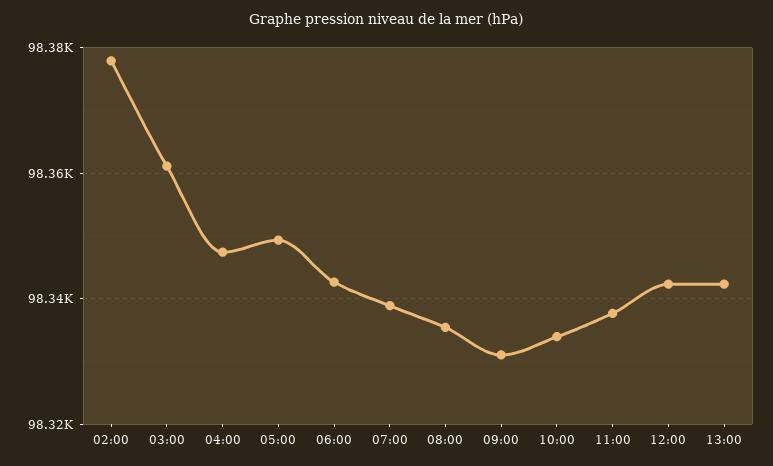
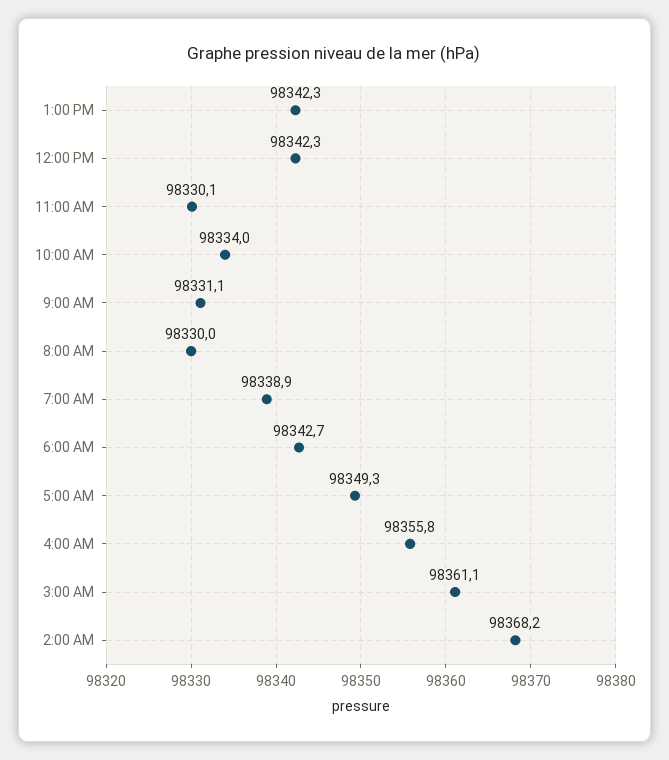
02:00: 98378 -> 98368.2
04:00: 98348 -> 98355.8
08:00: 98336 -> 98330
11:00: 98338 -> 98330.1

